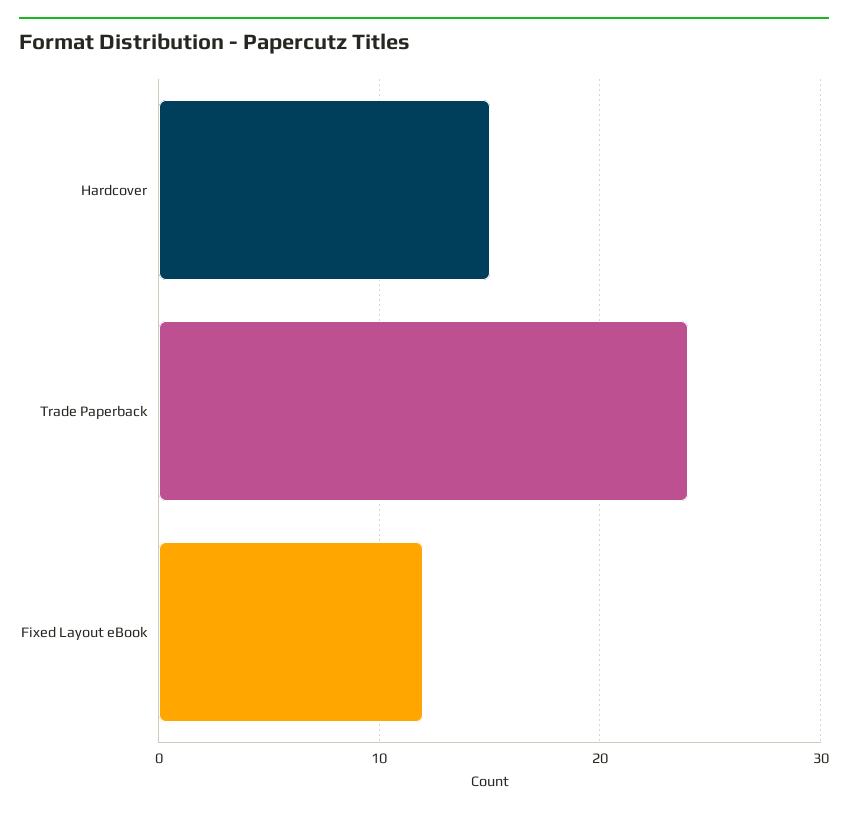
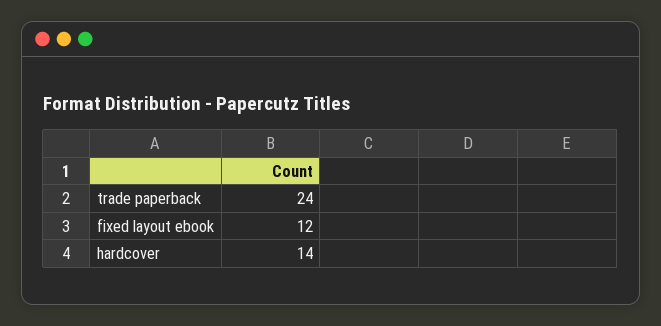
Hardcover: 15 -> 14

